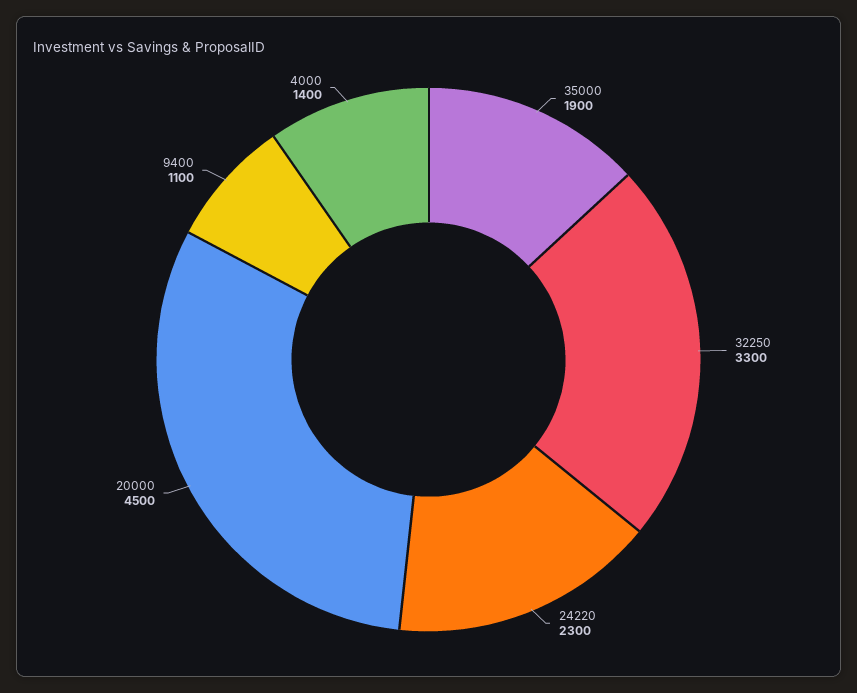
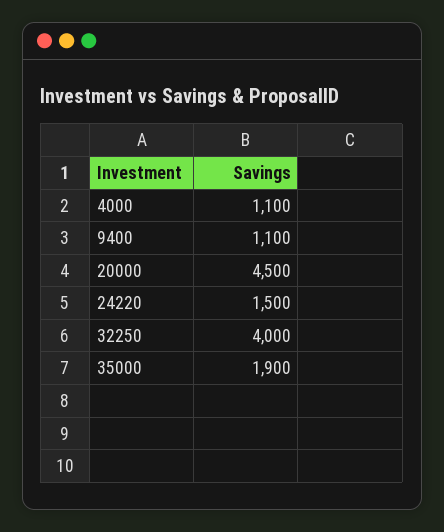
32250: 3300 -> 4000
24220: 2300 -> 1500
4000: 1400 -> 1100

